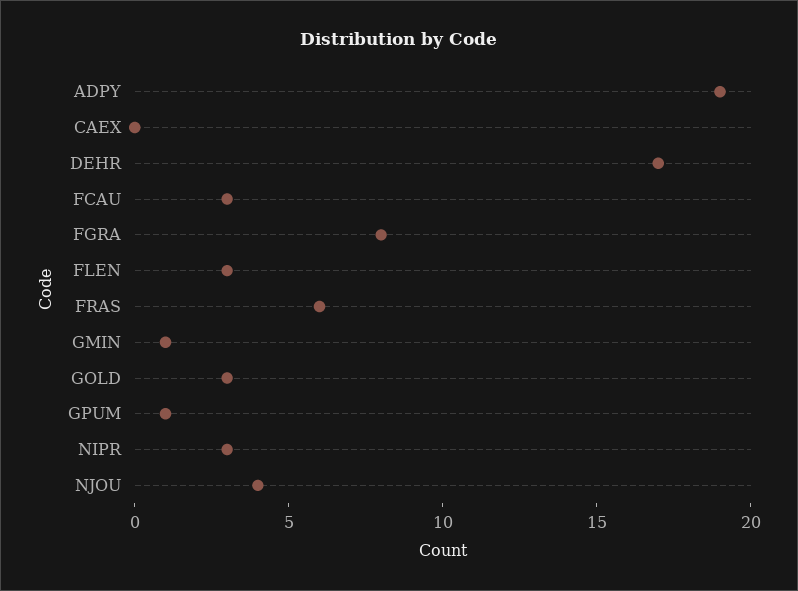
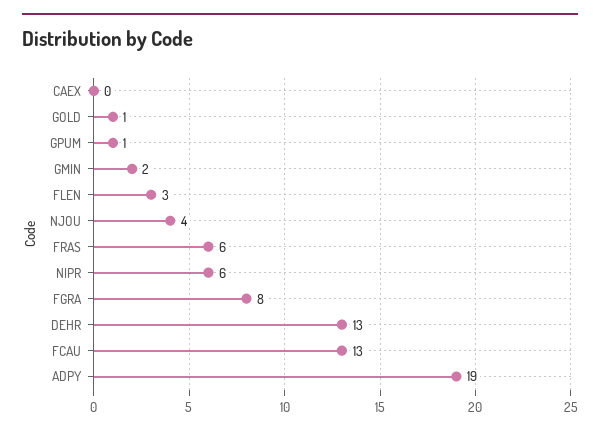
DEHR: 17 -> 13
FCAU: 3 -> 13
GMIN: 1 -> 2
GOLD: 3 -> 1
NIPR: 3 -> 6

